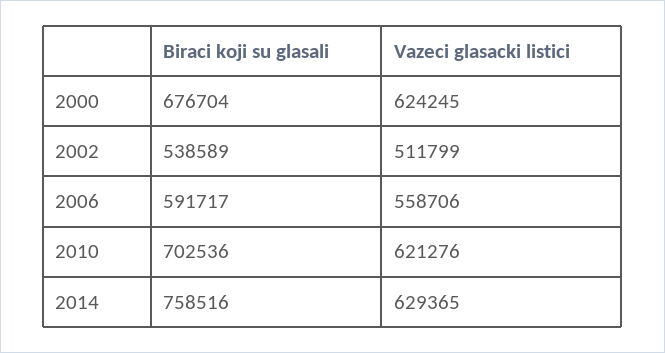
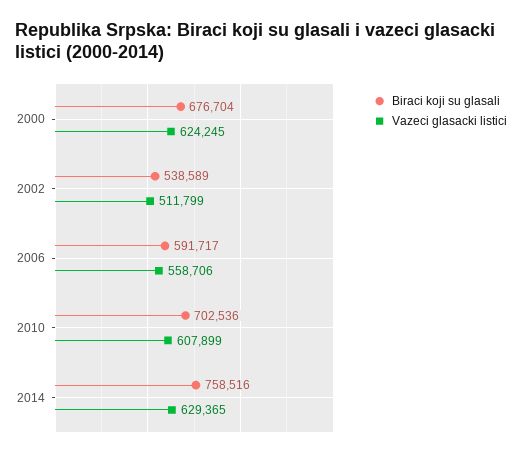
Vazeci glasacki listici, 2010: 621276 -> 607899

